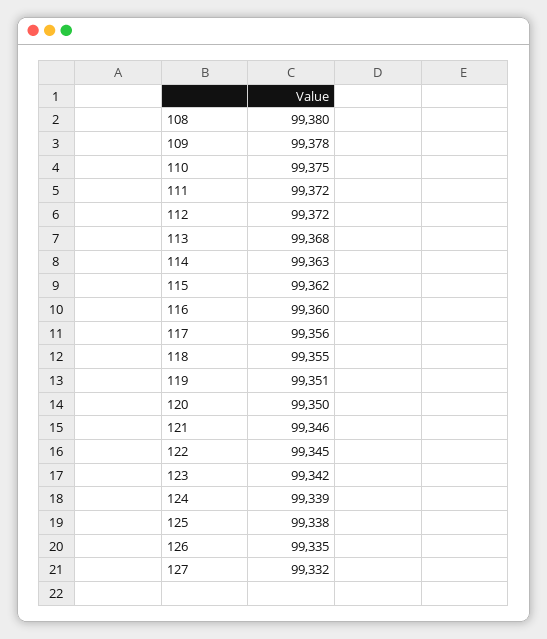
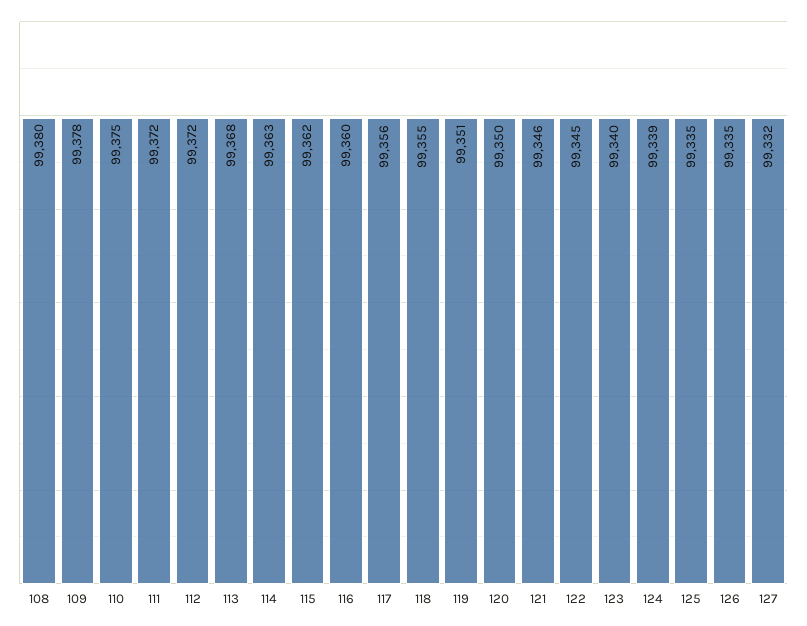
123: 99342 -> 99340
125: 99338 -> 99335

